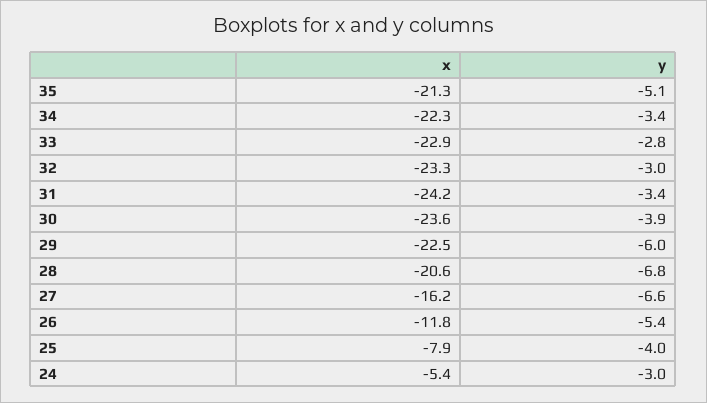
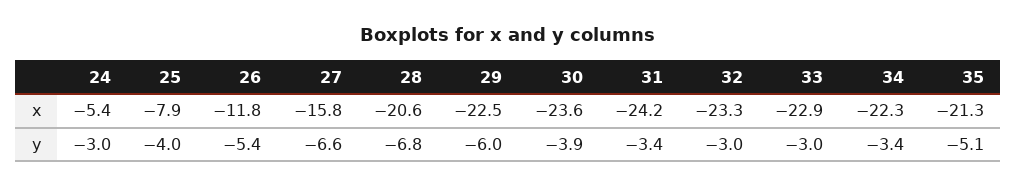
y, 33: -2.8 -> -3
x, 27: -16.2 -> -15.8

